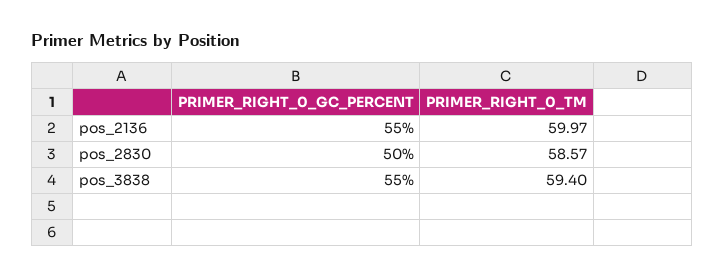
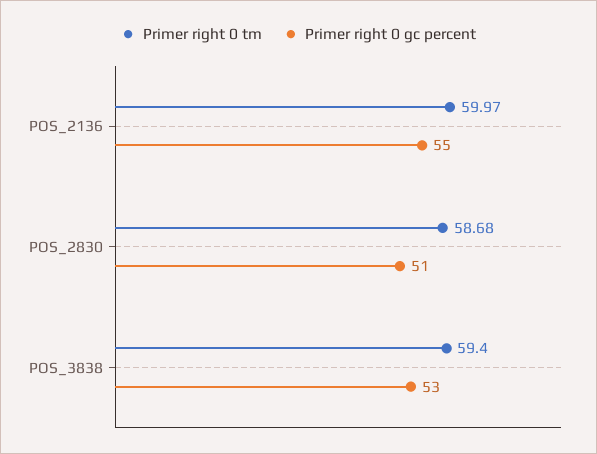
PRIMER_RIGHT_0_GC_PERCENT, pos_2830: 50 -> 51
PRIMER_RIGHT_0_TM, pos_2830: 58.57 -> 58.68
PRIMER_RIGHT_0_GC_PERCENT, pos_3838: 55 -> 53

